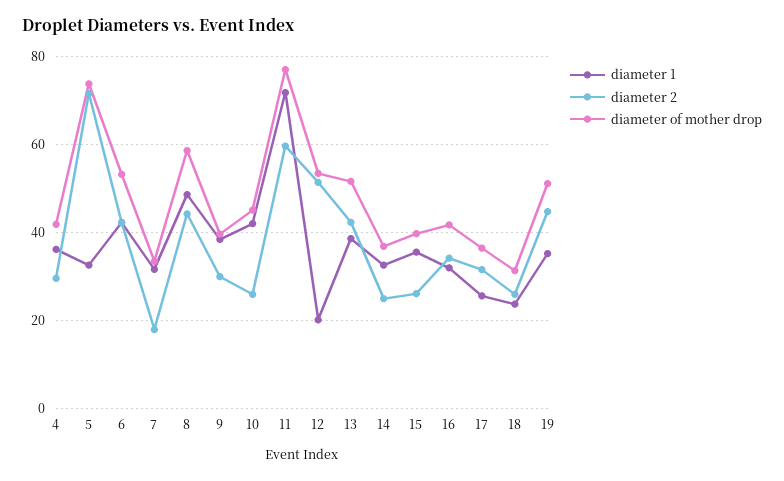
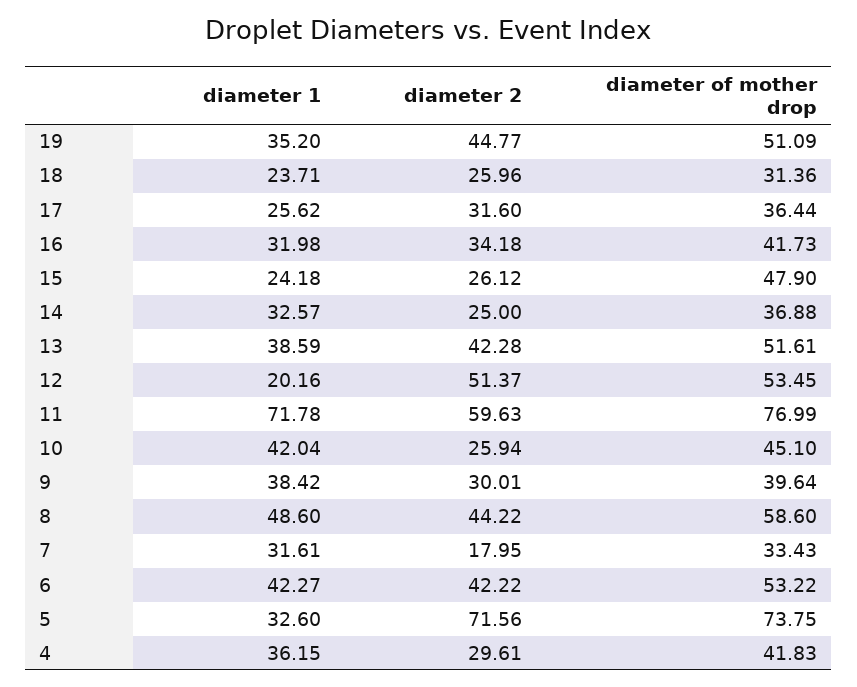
diameter 1, 15: 36 -> 24.18
diameter of mother drop, 15: 40 -> 47.9

